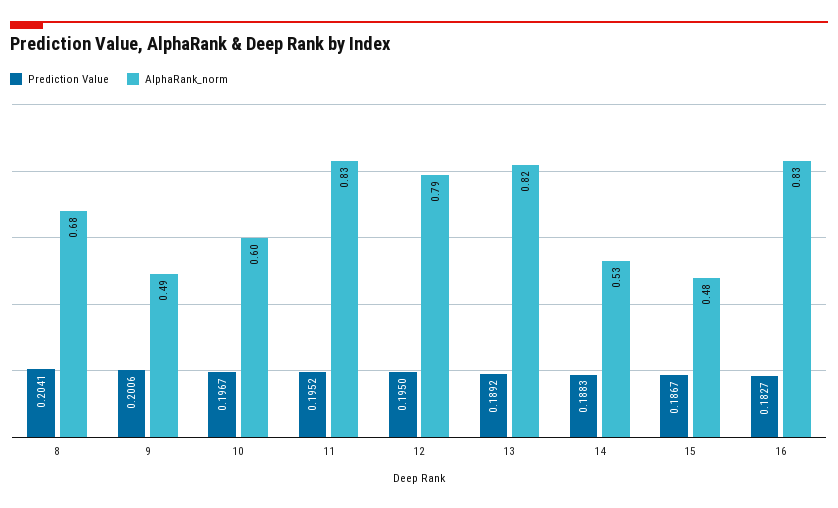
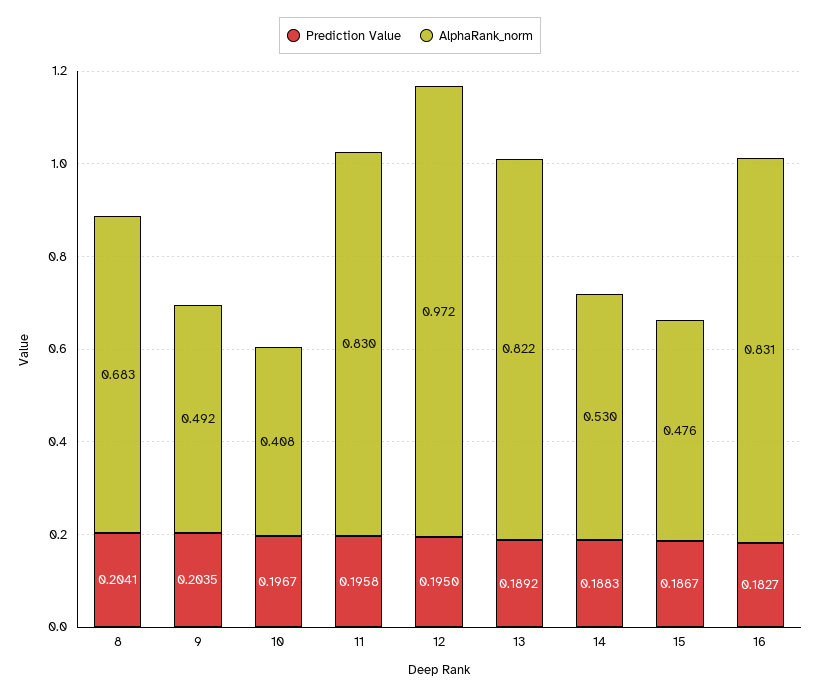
Prediction Value, 9: 0.2006 -> 0.2035
AlphaRank_norm, 10: 0.6 -> 0.408
Prediction Value, 11: 0.1952 -> 0.1958
AlphaRank_norm, 12: 0.79 -> 0.972

